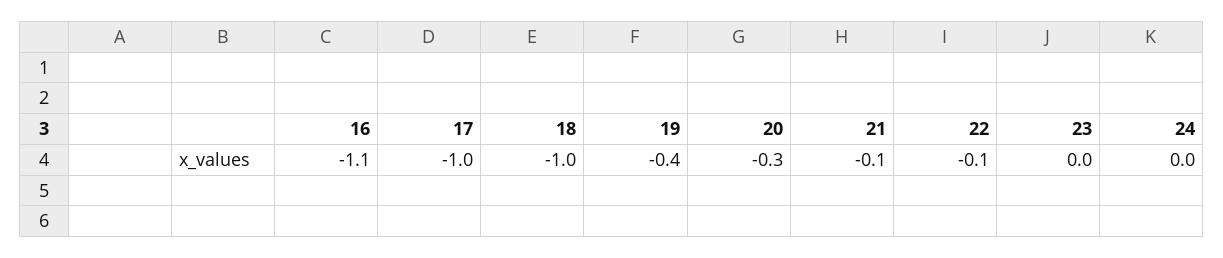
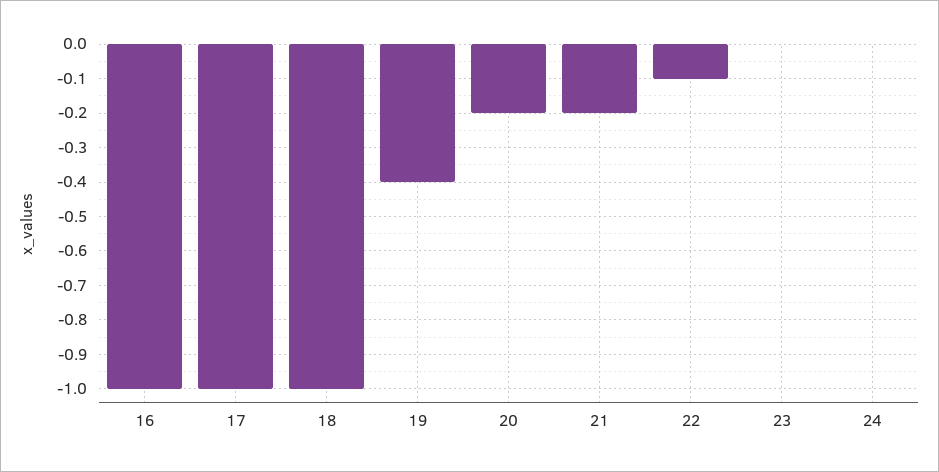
16: -1.1 -> -1
20: -0.3 -> -0.2
21: -0.1 -> -0.2

